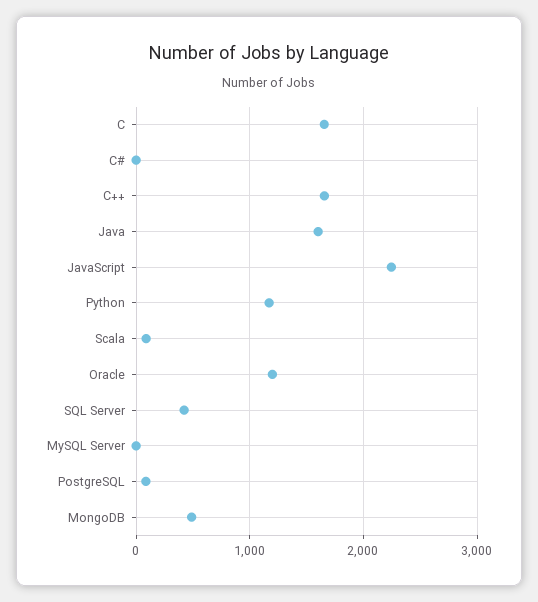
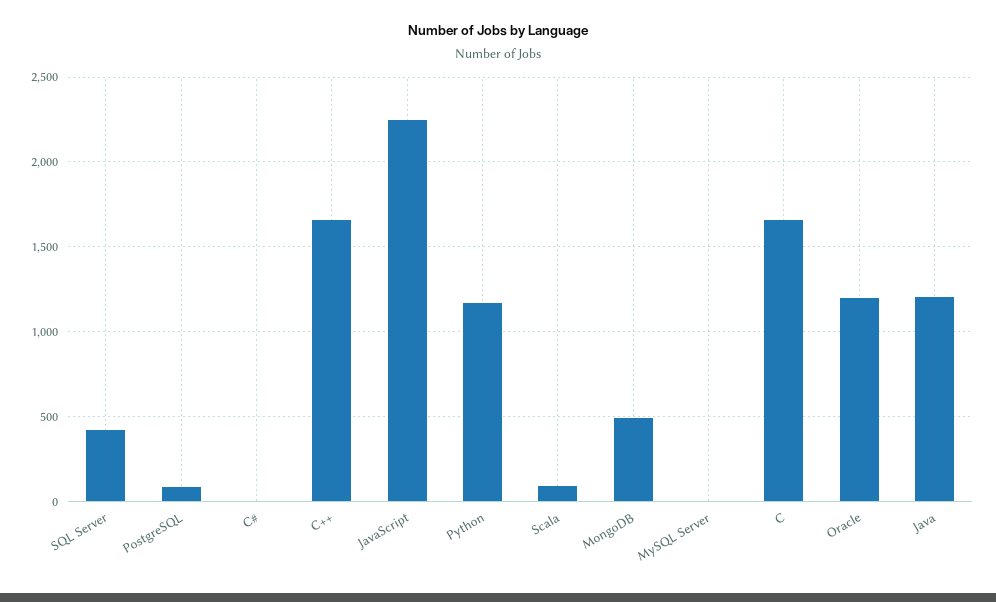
Java: 1600 -> 1200

